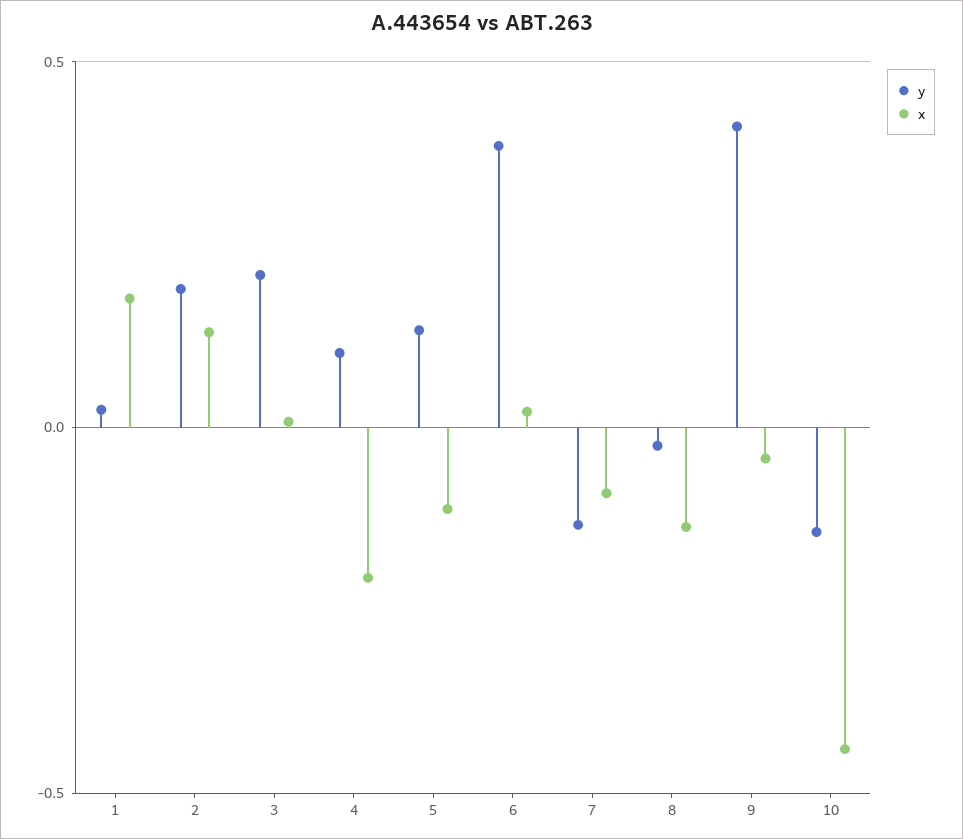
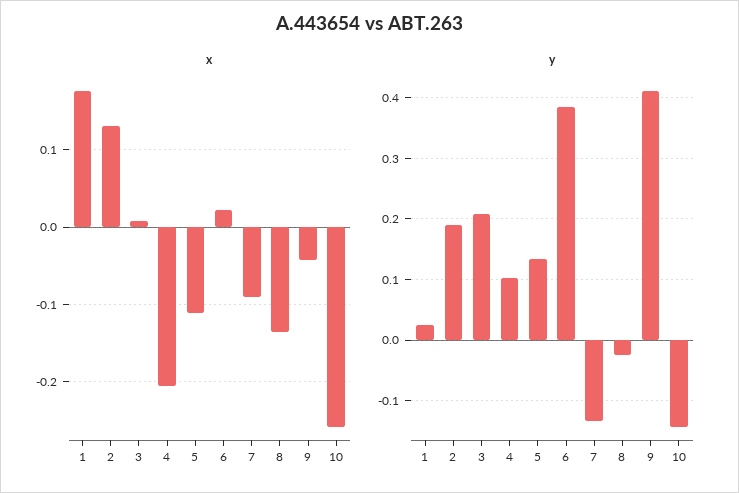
x, 10: -0.45 -> -0.26

